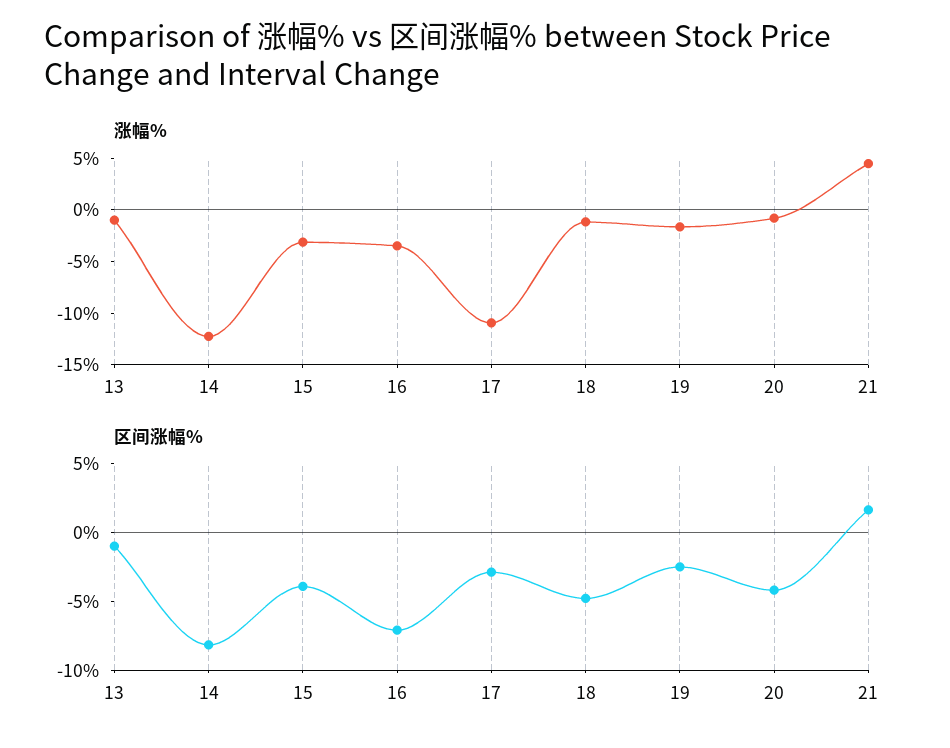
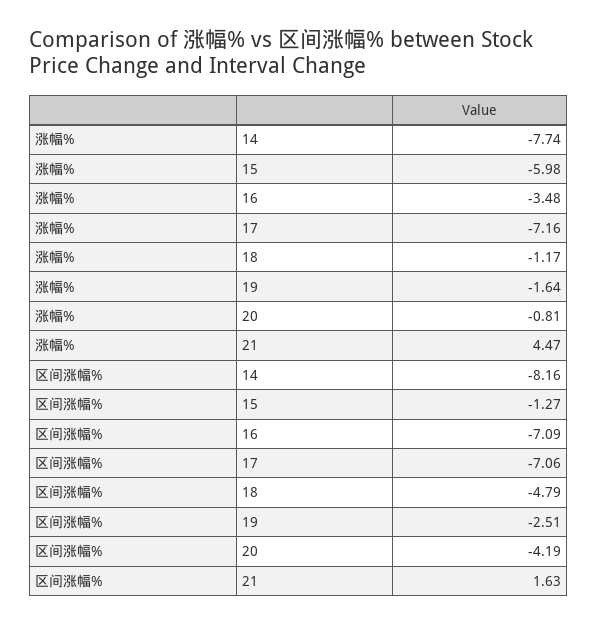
涨幅%, 13: -1 -> none
涨幅%, 14: -12 -> -7.74
涨幅%, 15: -3 -> -5.98
涨幅%, 17: -11 -> -7.16
区间涨幅%, 13: -1 -> none
区间涨幅%, 15: -4 -> -1.27
区间涨幅%, 17: -3 -> -7.06

